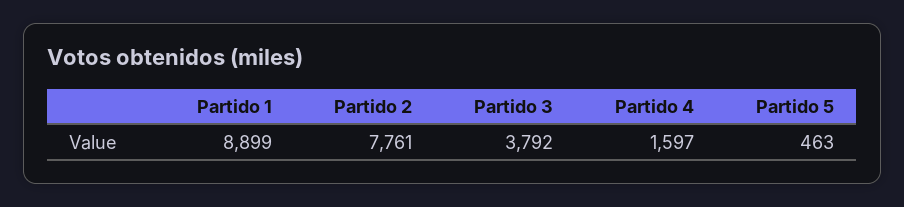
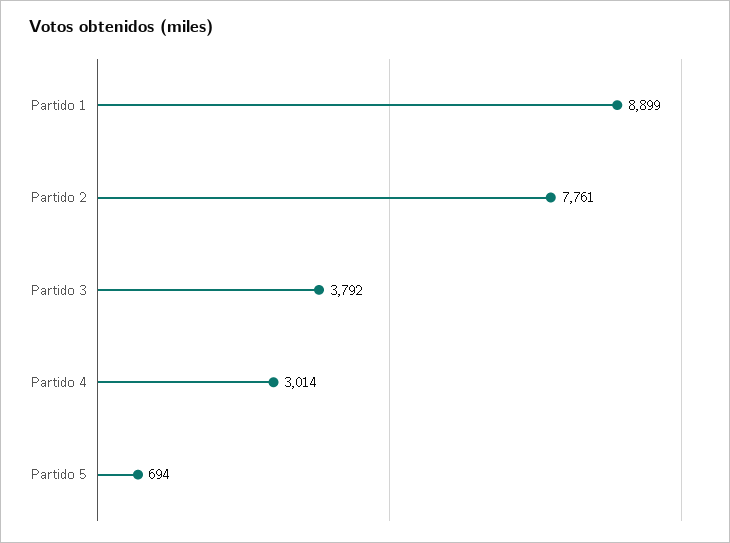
Partido 4: 1597 -> 3014
Partido 5: 463 -> 694

